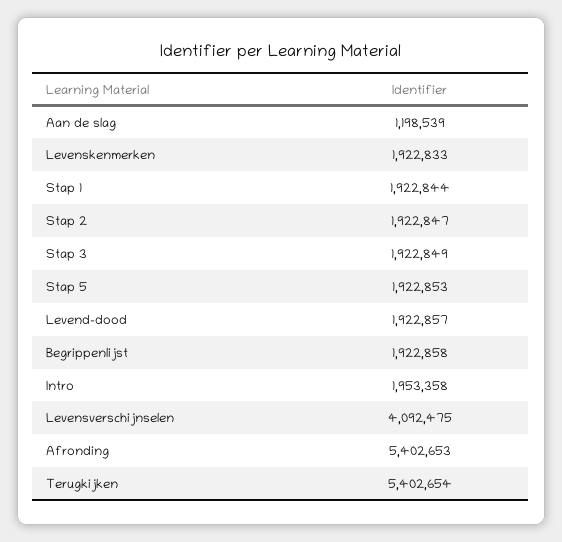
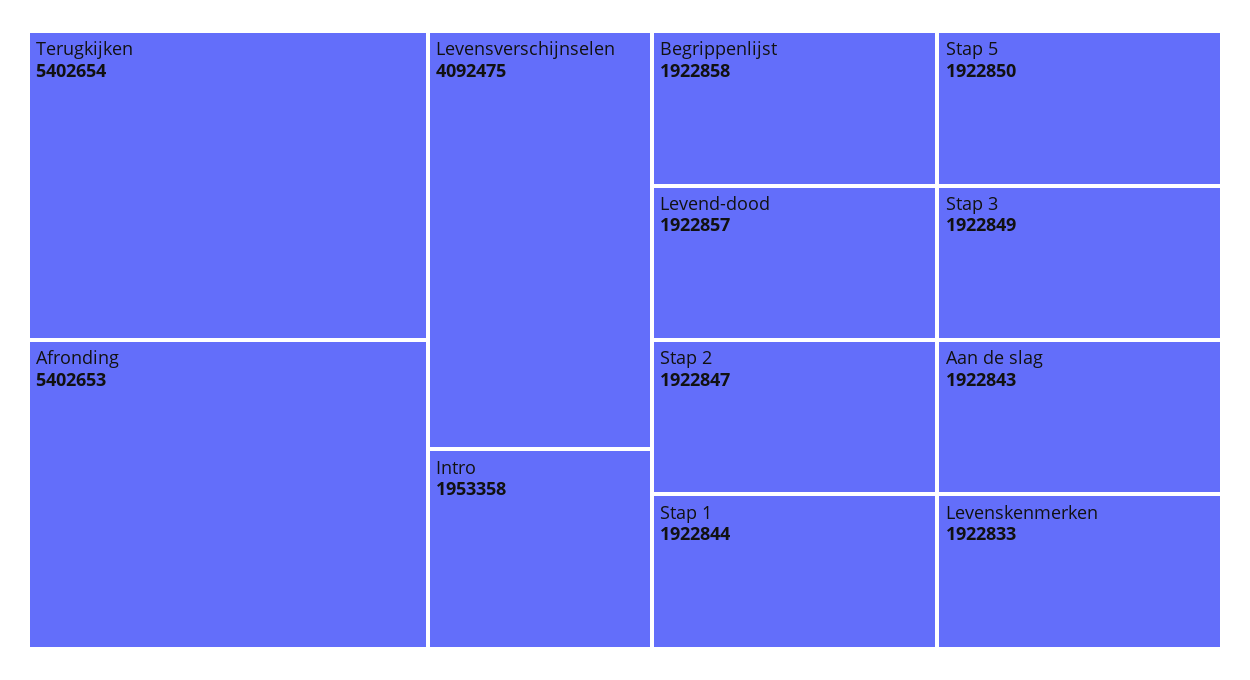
Aan de slag: 1198539 -> 1922843
Stap 5: 1922853 -> 1922850

